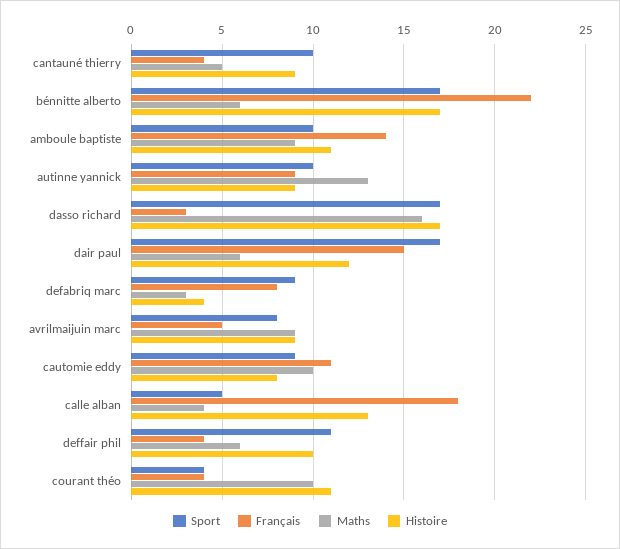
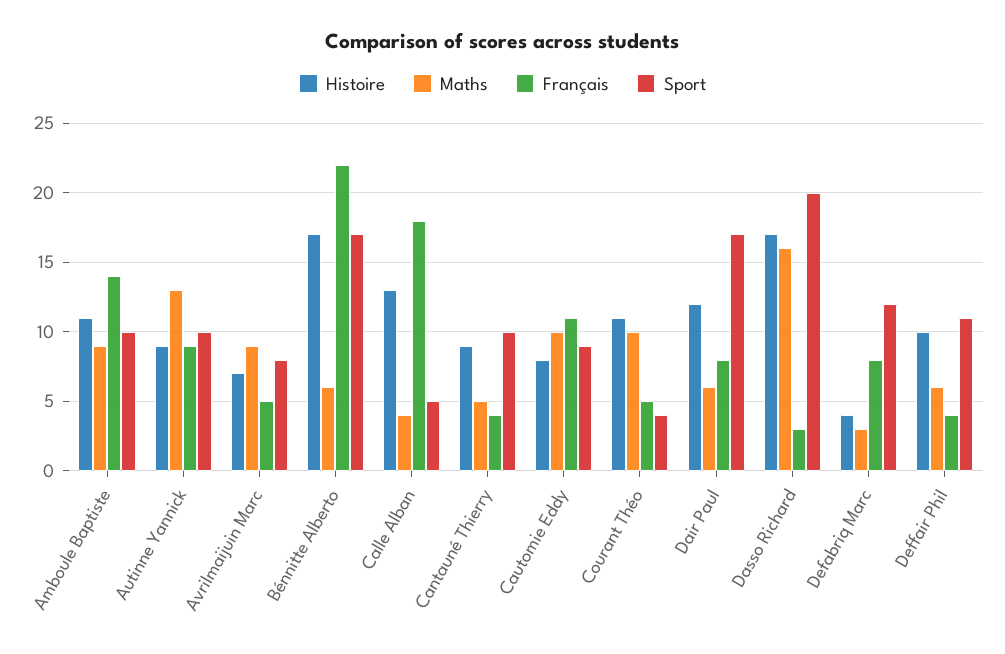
Sport, dasso richard: 17 -> 20
Français, dair paul: 15 -> 8
Sport, defabriq marc: 9 -> 12
Histoire, avrilmaijuin marc: 9 -> 7
Français, courant théo: 4 -> 5

